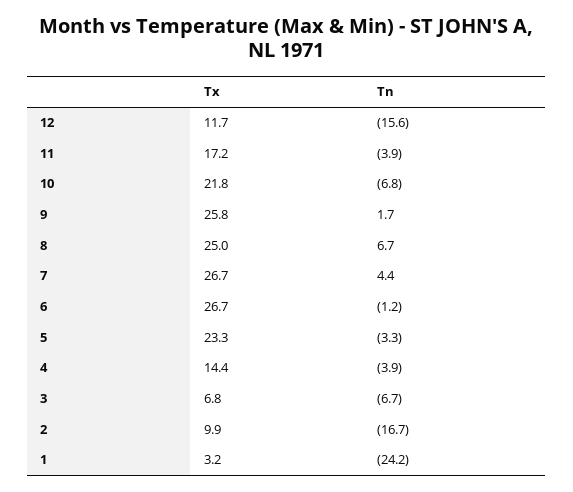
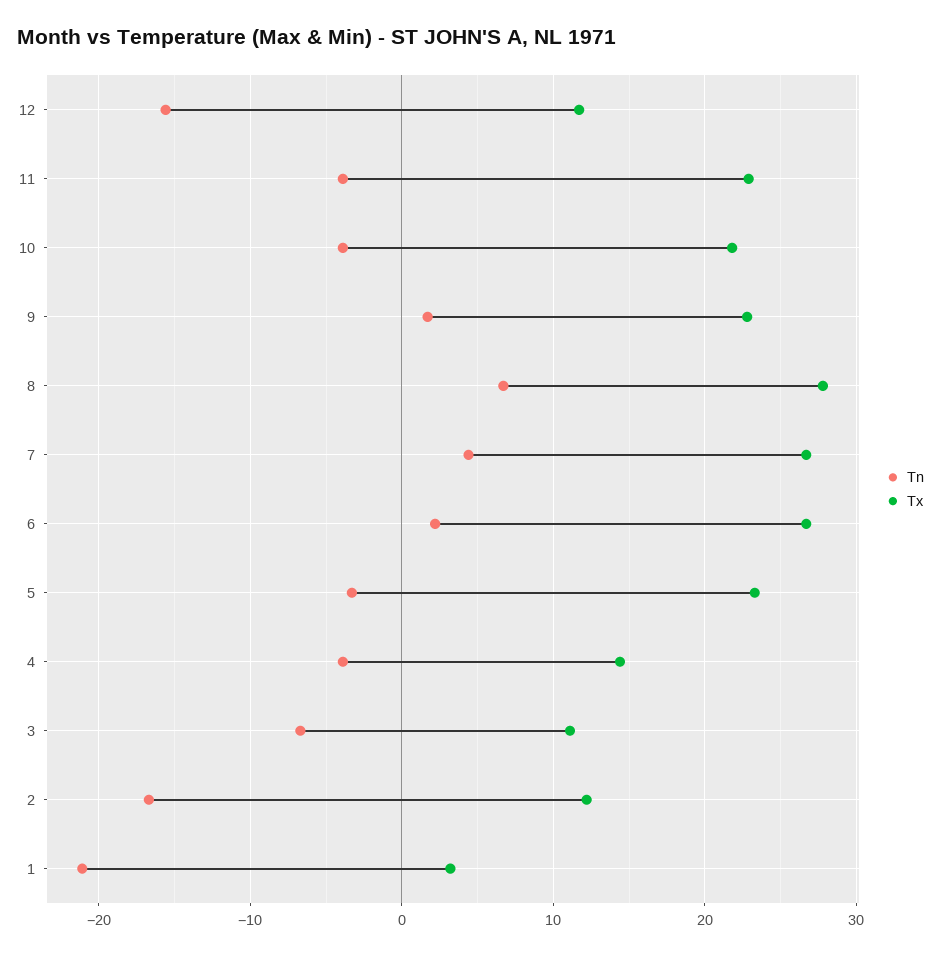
Tx, 11: 17.2 -> 23
Tn, 10: -6.8 -> -4
Tx, 9: 25.8 -> 23
Tx, 8: 25 -> 28
Tn, 6: -1.2 -> 2
Tx, 3: 6.8 -> 11
Tx, 2: 9.9 -> 12
Tn, 1: -24.2 -> -21

